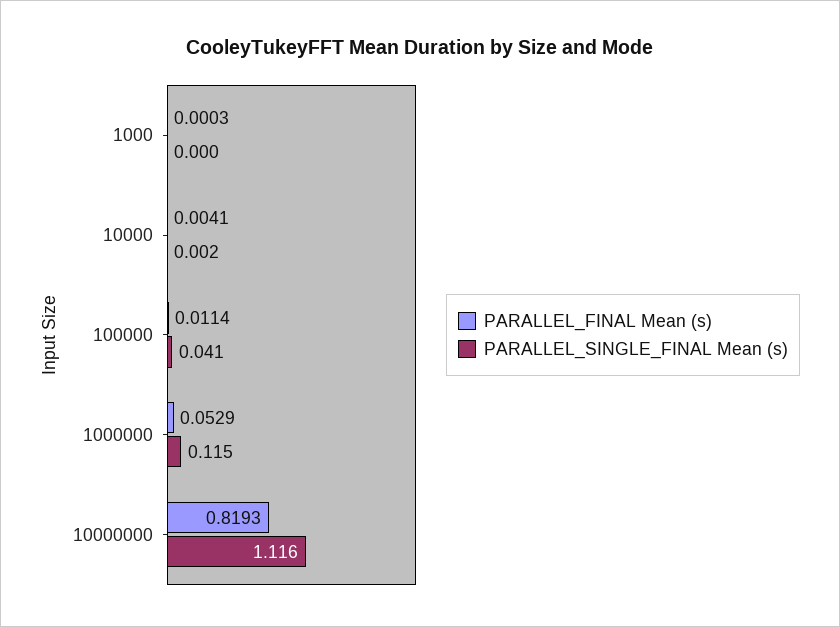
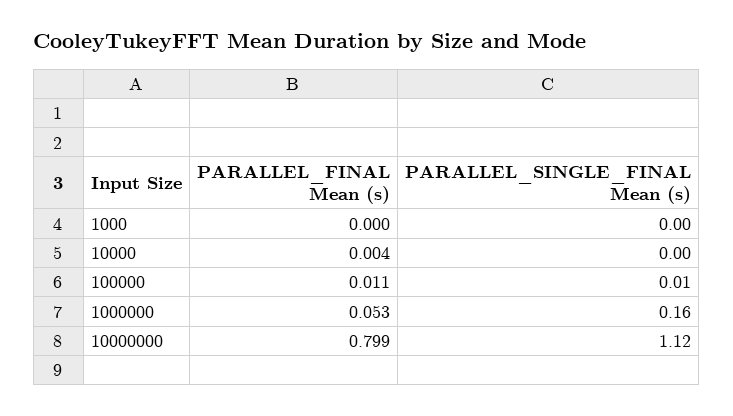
PARALLEL_SINGLE_FINAL Mean (s), 100000: 0.041 -> 0.01
PARALLEL_SINGLE_FINAL Mean (s), 1000000: 0.115 -> 0.16
PARALLEL_FINAL Mean (s), 10000000: 0.8193 -> 0.799

